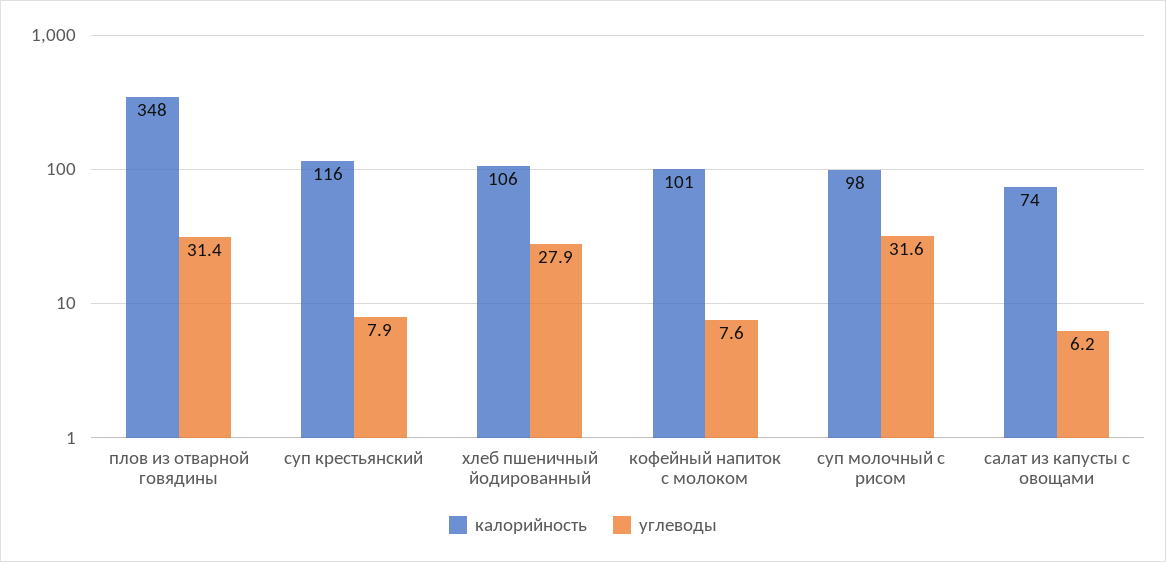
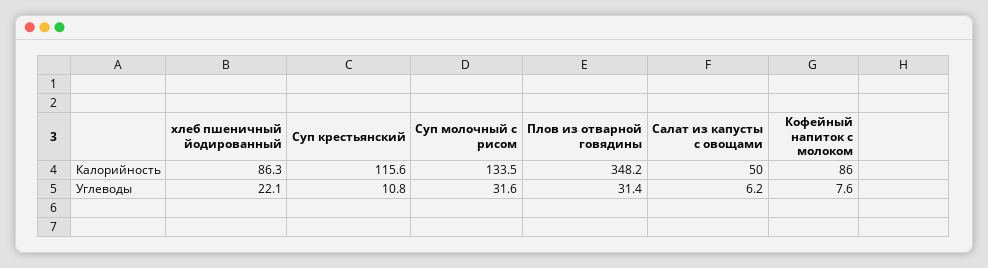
углеводы, суп крестьянский: 7.9 -> 10.8
калорийность, хлеб пшеничный йодированный: 106 -> 86.3
углеводы, хлеб пшеничный йодированный: 27.9 -> 22.1
калорийность, кофейный напиток с молоком: 101 -> 86
калорийность, суп молочный с рисом: 98 -> 133.5
калорийность, салат из капусты с овощами: 74 -> 50

